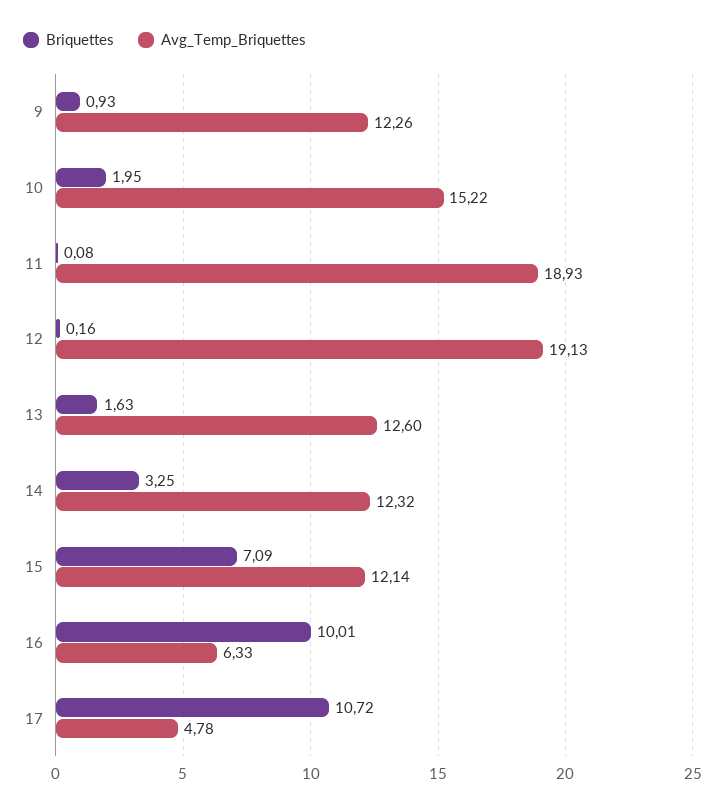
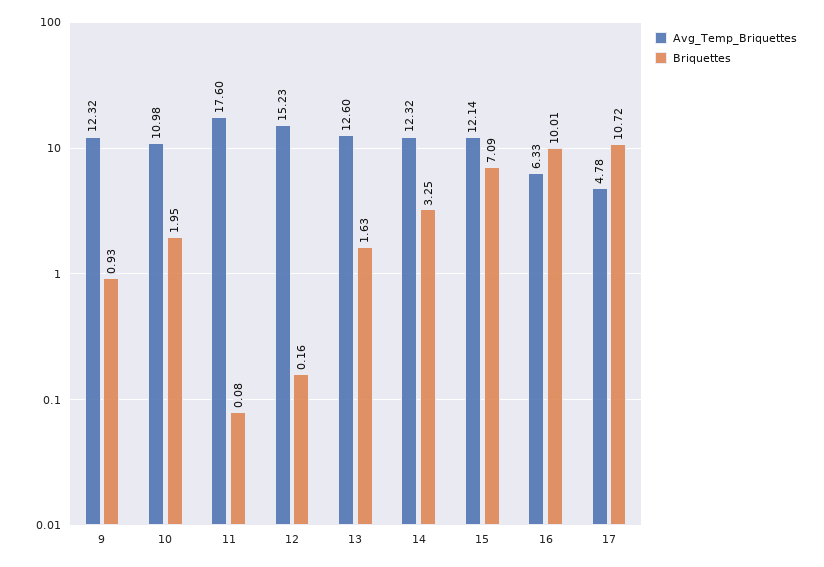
Avg_Temp_Briquettes, 9: 12.26 -> 12.32
Avg_Temp_Briquettes, 10: 15.22 -> 10.98
Avg_Temp_Briquettes, 11: 18.93 -> 17.6
Avg_Temp_Briquettes, 12: 19.13 -> 15.23

